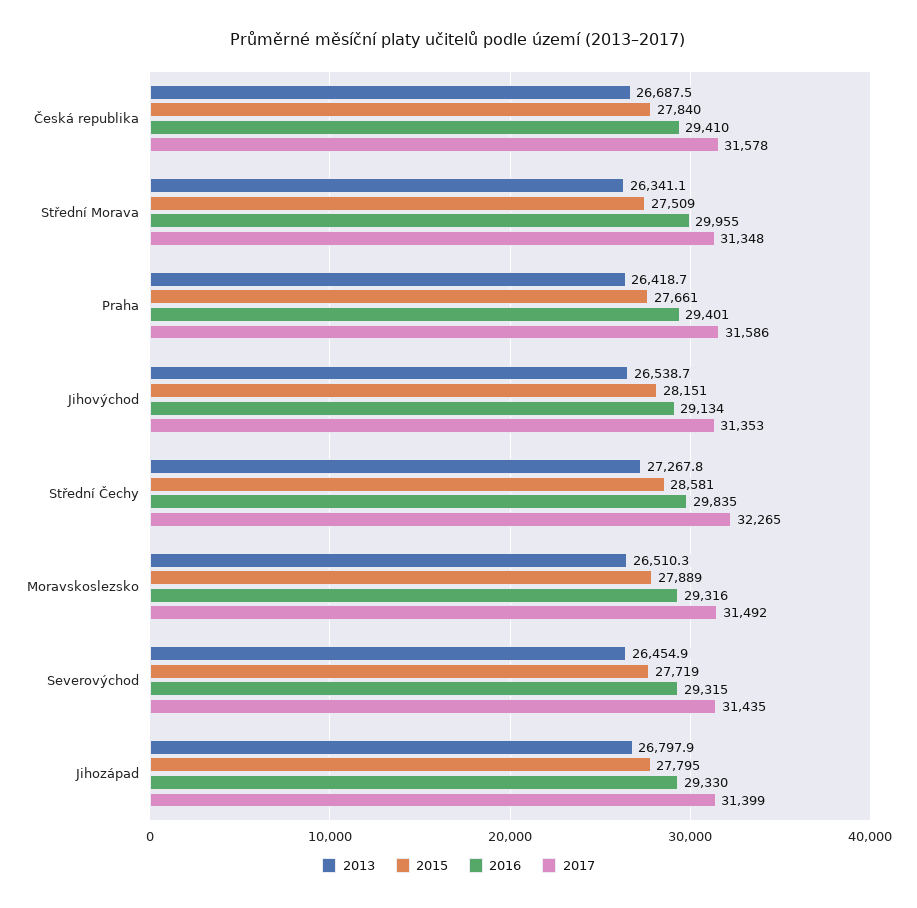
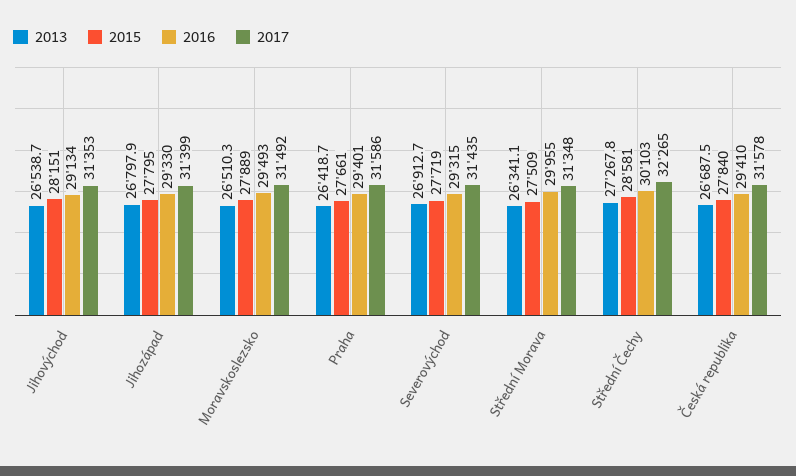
2016, Střední Čechy: 29835 -> 30103
2016, Moravskoslezsko: 29316 -> 29493
2013, Severovýchod: 26454.9 -> 26912.7

